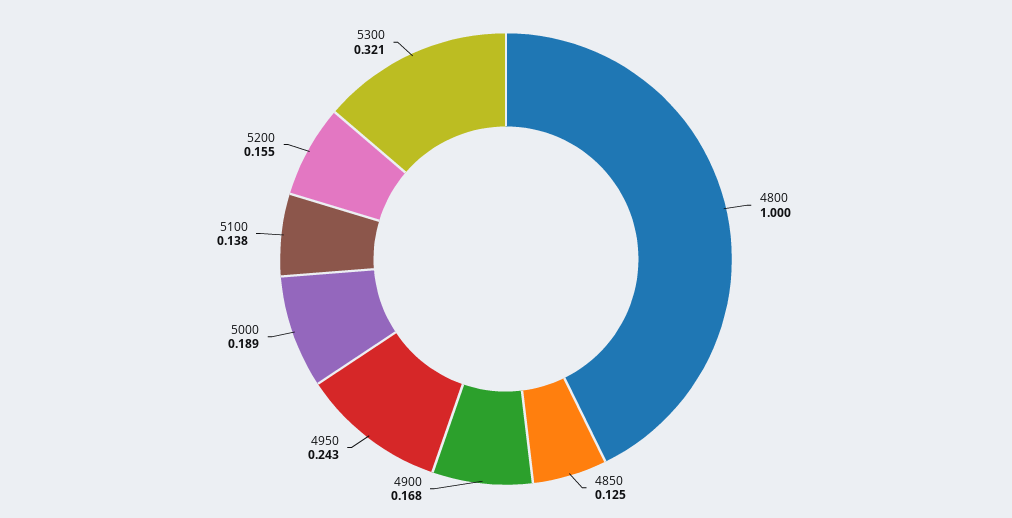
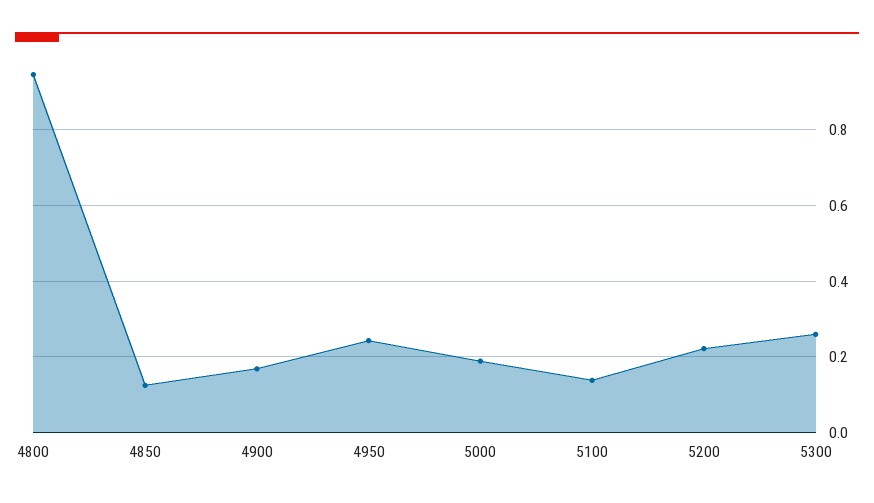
4800: 1 -> 0.94
5200: 0.155 -> 0.22
5300: 0.321 -> 0.26

